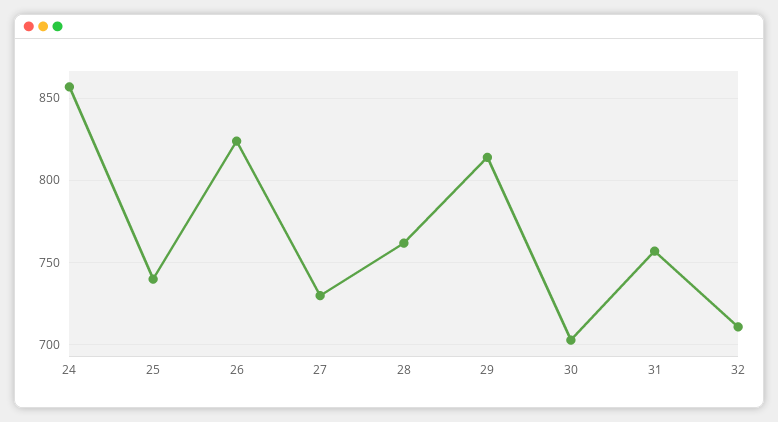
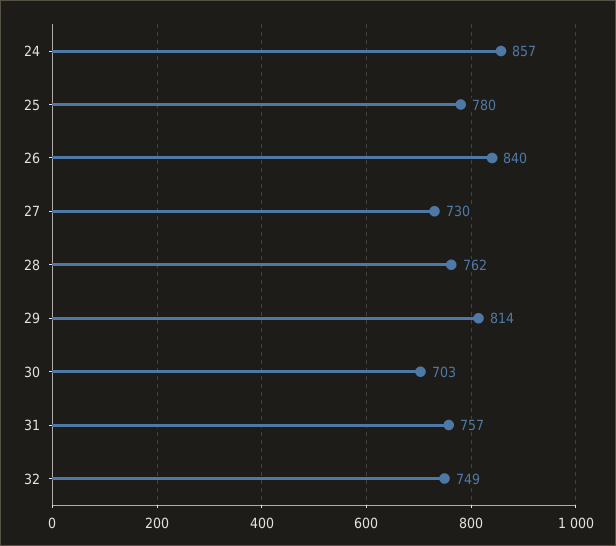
25: 740 -> 780
26: 825 -> 840
32: 710 -> 749

